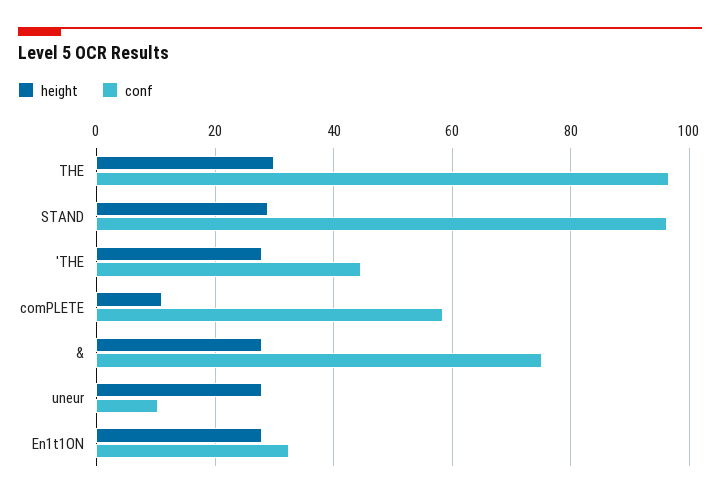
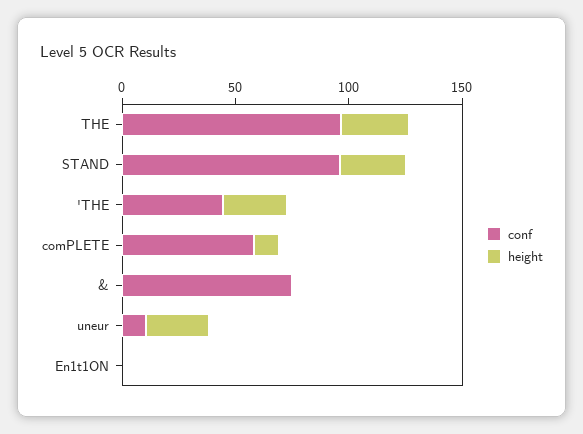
height, &: 28 -> 0
height, En1t1ON: 28 -> 0
conf, En1t1ON: 32 -> 0

